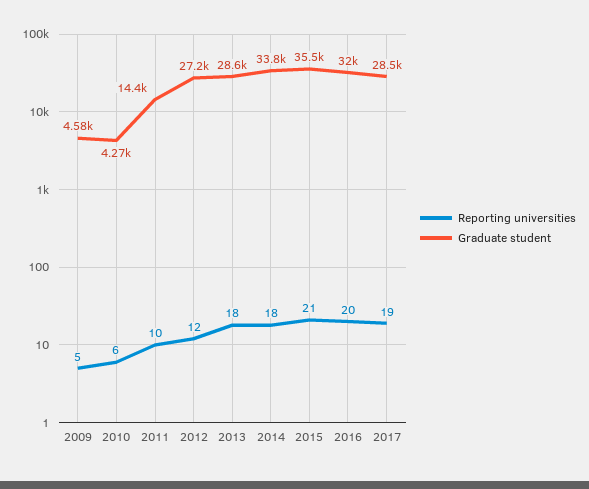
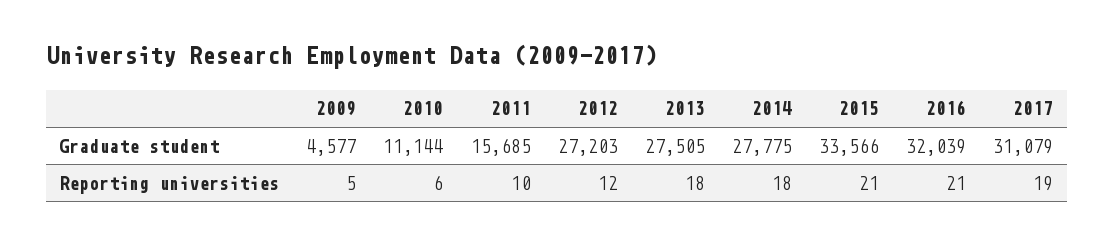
Graduate student, 2010: 4270 -> 11144
Graduate student, 2011: 14400 -> 15685
Graduate student, 2013: 28600 -> 27505
Graduate student, 2014: 33800 -> 27775
Graduate student, 2015: 35500 -> 33566
Reporting universities, 2016: 20 -> 21
Graduate student, 2017: 28500 -> 31079

